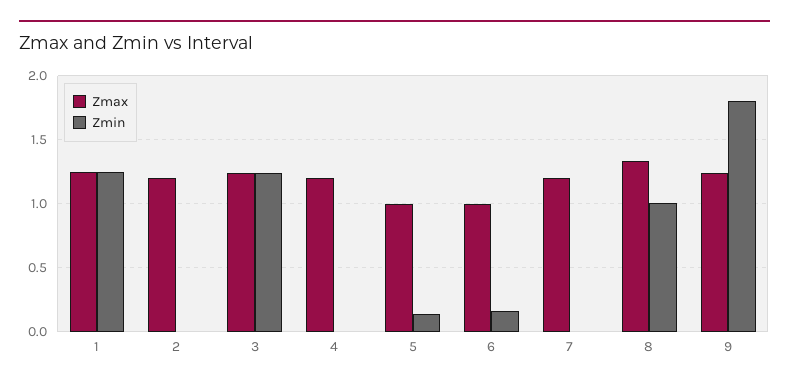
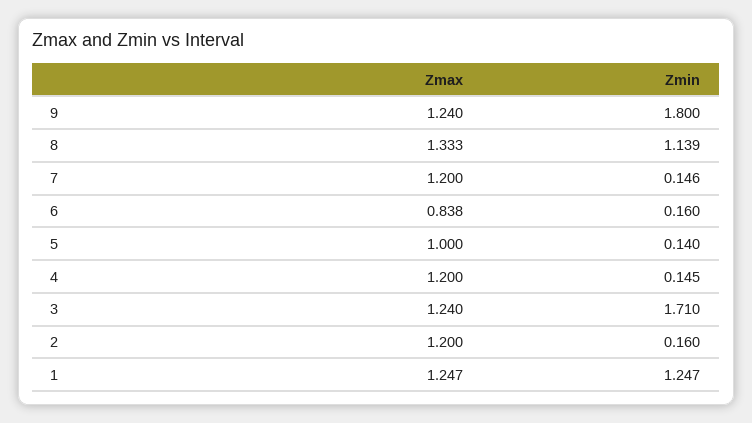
Zmin, 2: 0 -> 0.16
Zmin, 3: 1.25 -> 1.71
Zmin, 4: 0 -> 0.145
Zmax, 6: 1 -> 0.838
Zmin, 7: 0 -> 0.146
Zmin, 8: 1 -> 1.139

